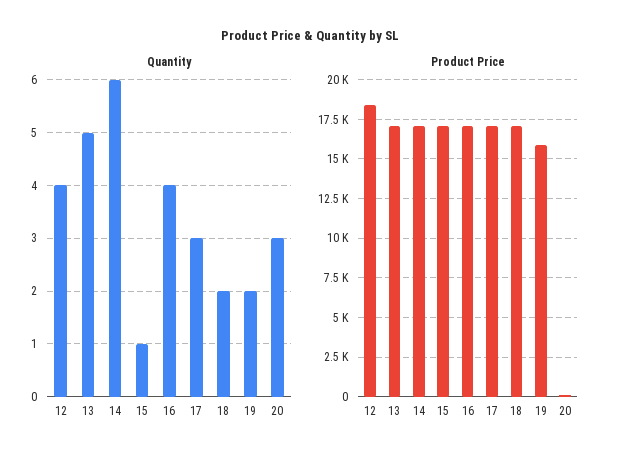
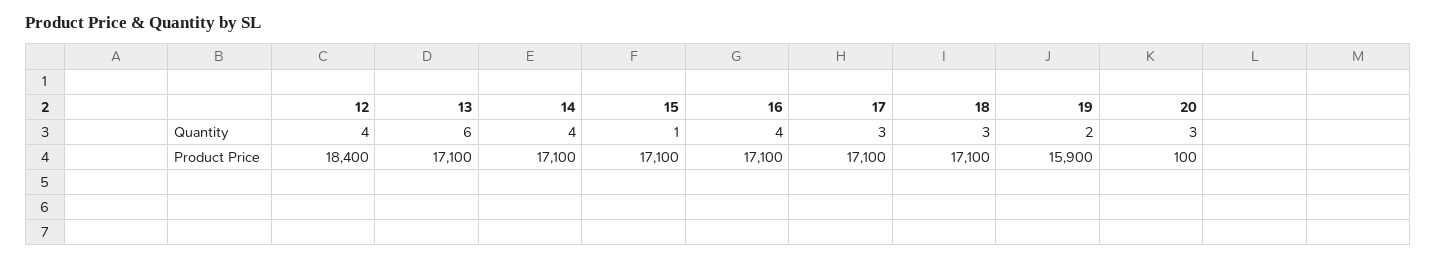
Quantity, 13: 5 -> 6
Quantity, 14: 6 -> 4
Quantity, 18: 2 -> 3

